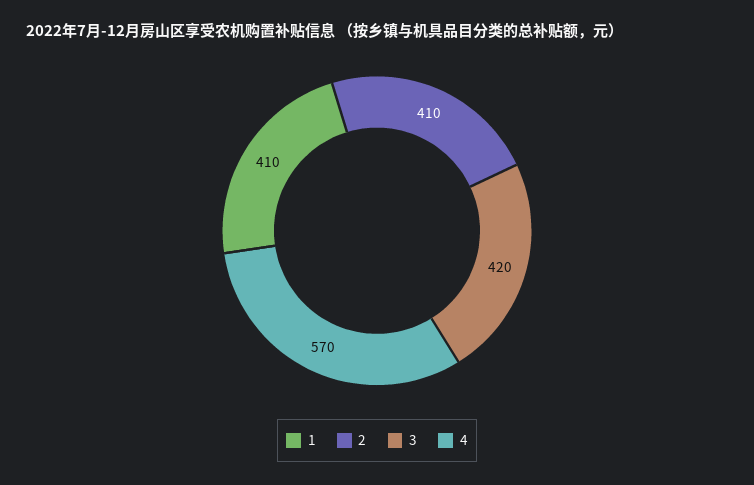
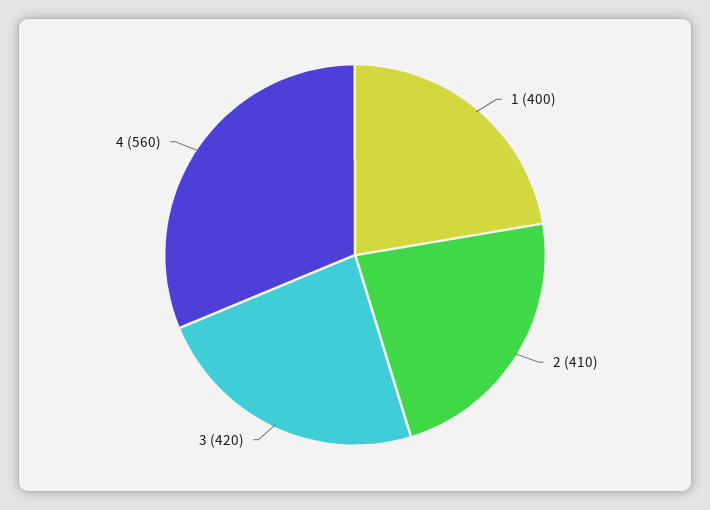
1: 410 -> 400
4: 570 -> 560

